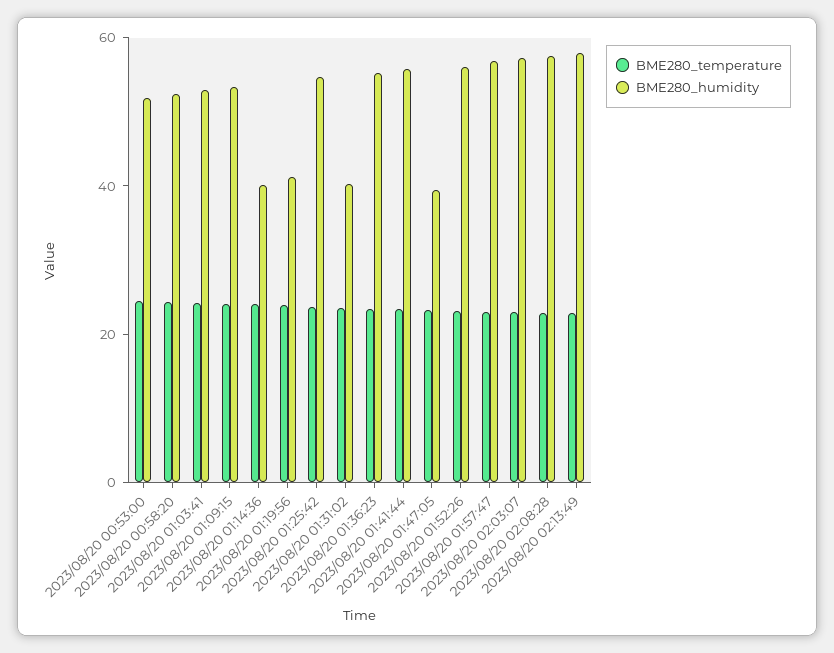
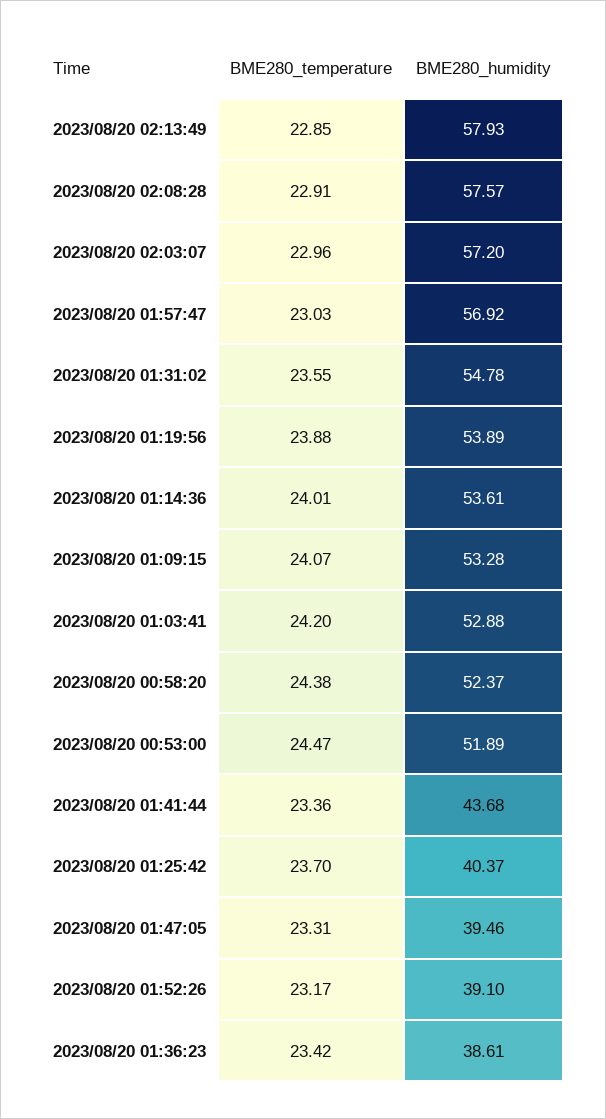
BME280_humidity, 2023/08/20 01:14:36: 40 -> 53.61
BME280_humidity, 2023/08/20 01:19:56: 40 -> 53.89
BME280_humidity, 2023/08/20 01:25:42: 55 -> 40.37
BME280_humidity, 2023/08/20 01:31:02: 40 -> 54.78
BME280_humidity, 2023/08/20 01:36:23: 55 -> 38.61
BME280_humidity, 2023/08/20 01:41:44: 55 -> 43.68
BME280_humidity, 2023/08/20 01:52:26: 55 -> 39.1

